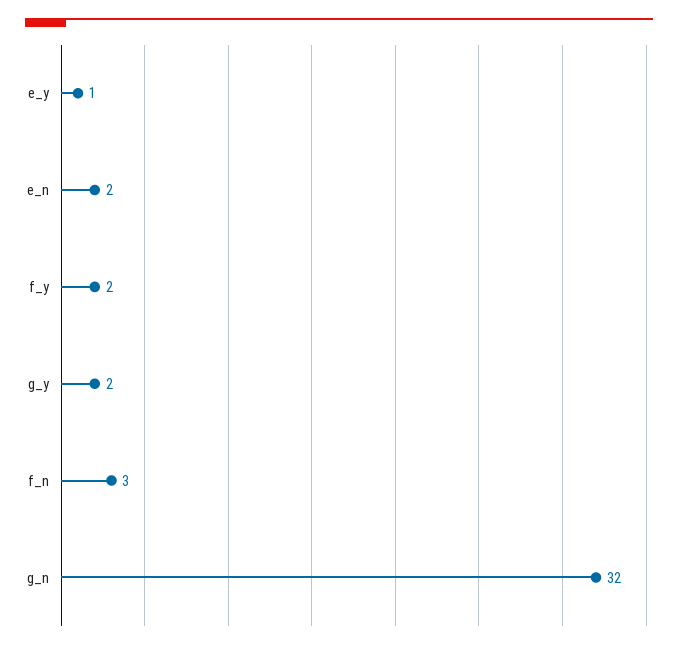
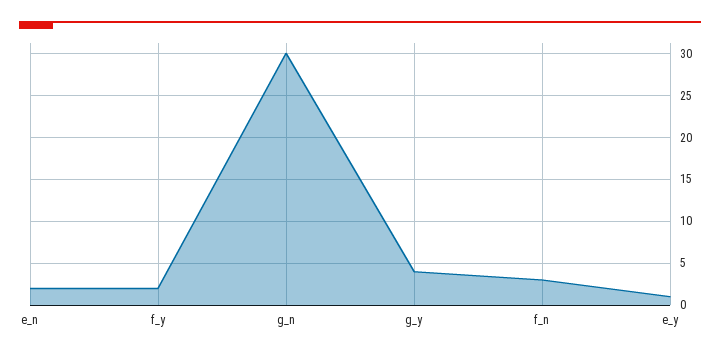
g_y: 2 -> 4
g_n: 32 -> 30

